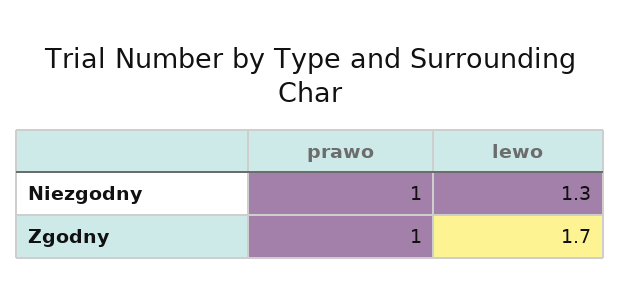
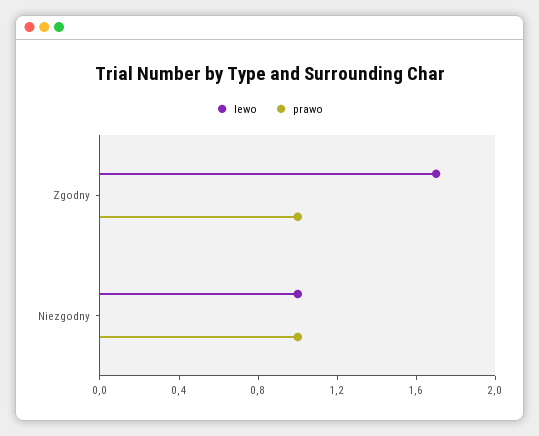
lewo, Niezgodny: 1.3 -> 1

